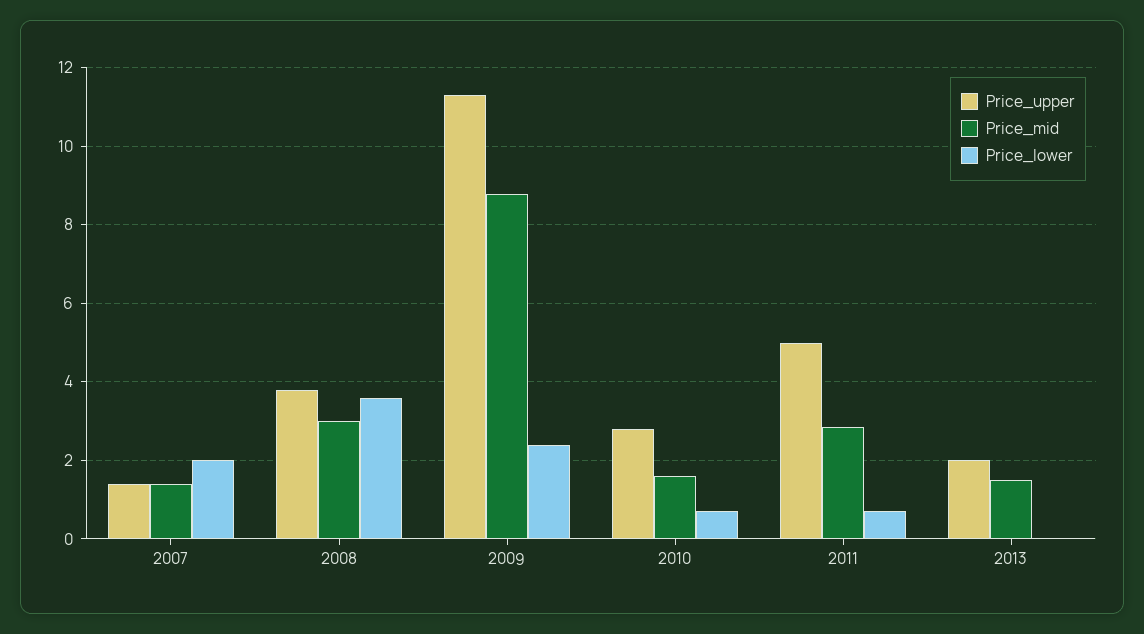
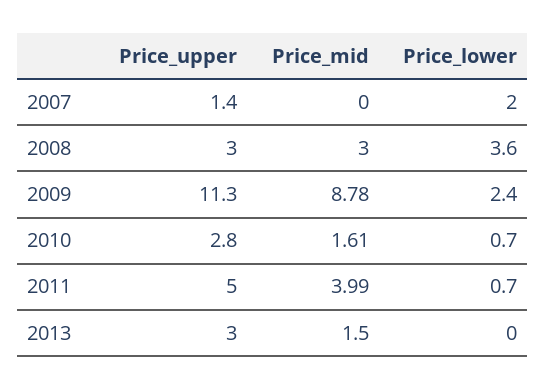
Price_mid, 2007: 1.4 -> 0
Price_upper, 2008: 3.8 -> 3
Price_mid, 2011: 2.8 -> 3.99
Price_upper, 2013: 2 -> 3

